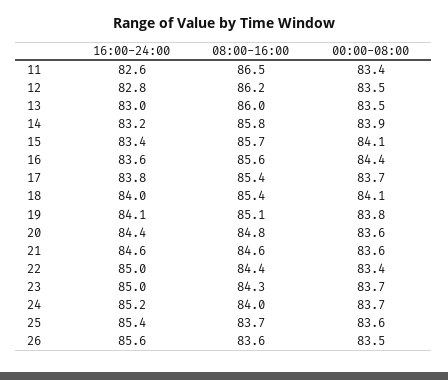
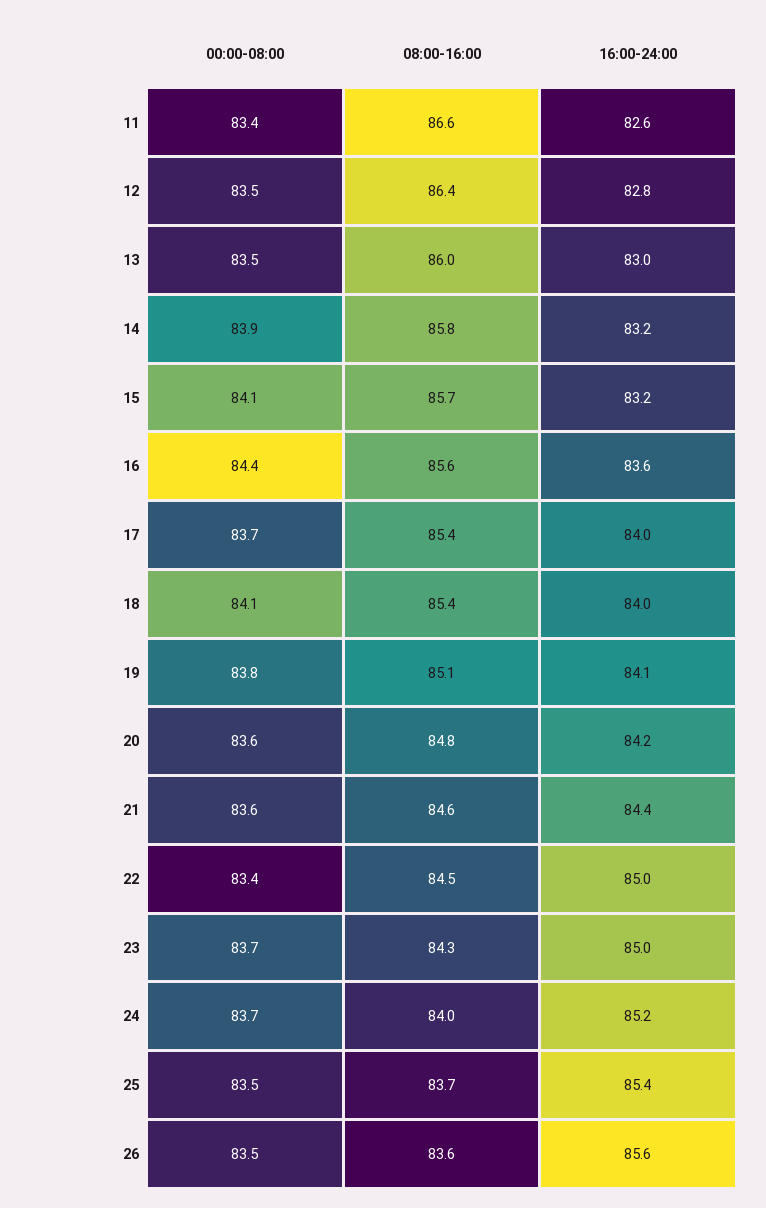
08:00-16:00, 11: 86.5 -> 86.6
08:00-16:00, 12: 86.2 -> 86.4
16:00-24:00, 15: 83.4 -> 83.2
16:00-24:00, 17: 83.8 -> 84
16:00-24:00, 20: 84.4 -> 84.2
16:00-24:00, 21: 84.6 -> 84.4
08:00-16:00, 22: 84.4 -> 84.5
00:00-08:00, 25: 83.6 -> 83.5

